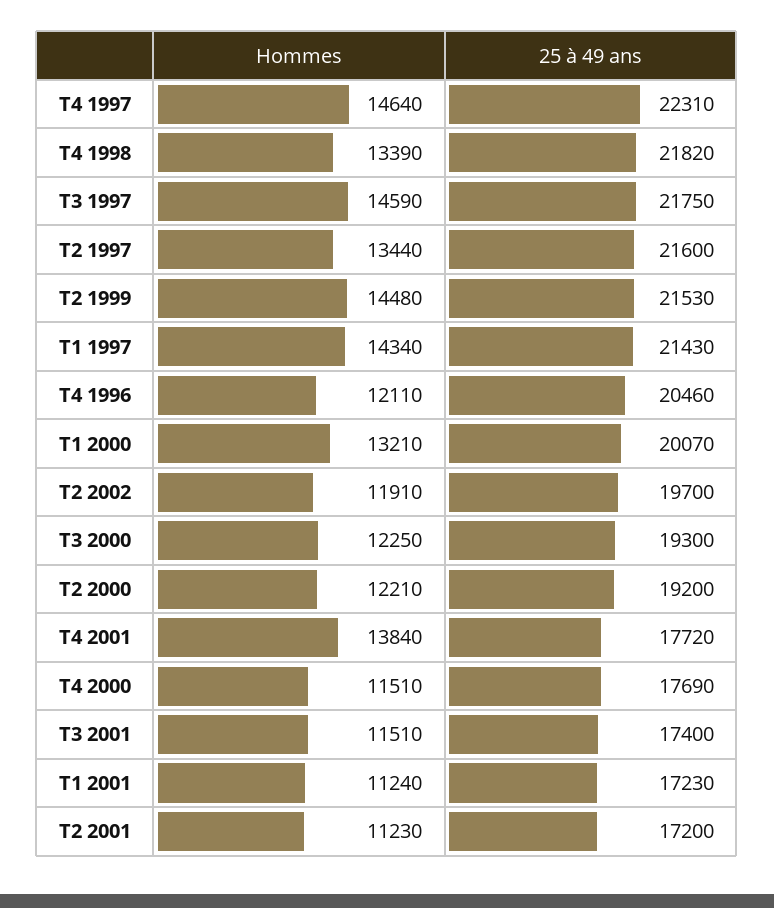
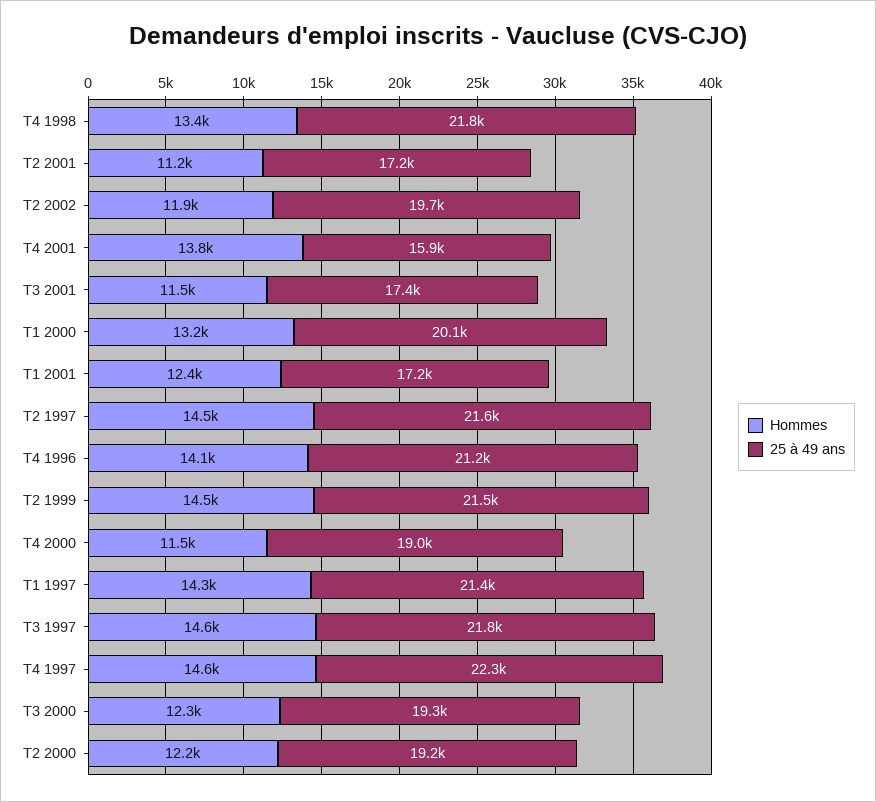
Hommes, T2 1997: 13440 -> 14500
Hommes, T4 1996: 12110 -> 14100
25 à 49 ans, T4 1996: 20460 -> 21200
25 à 49 ans, T4 2001: 17720 -> 15900
25 à 49 ans, T4 2000: 17690 -> 19000
Hommes, T1 2001: 11240 -> 12400

